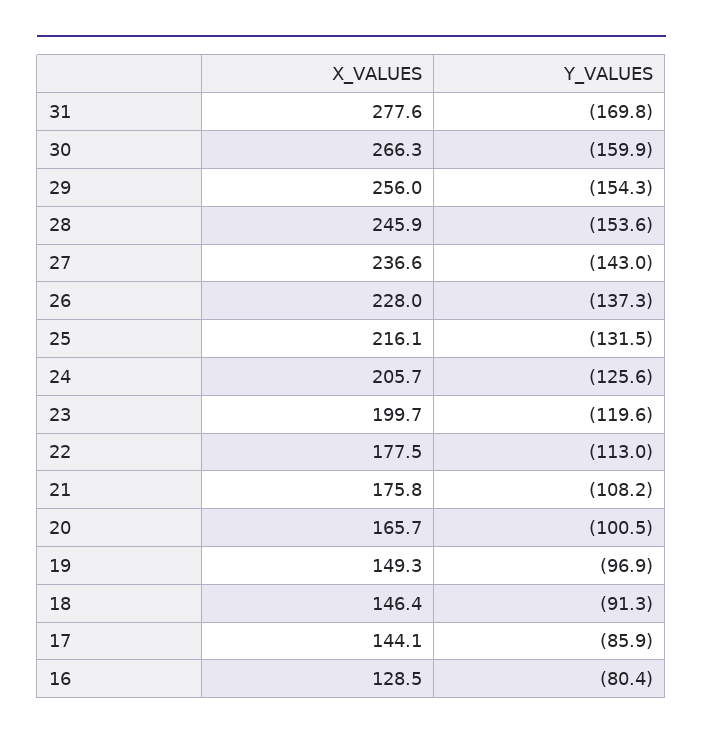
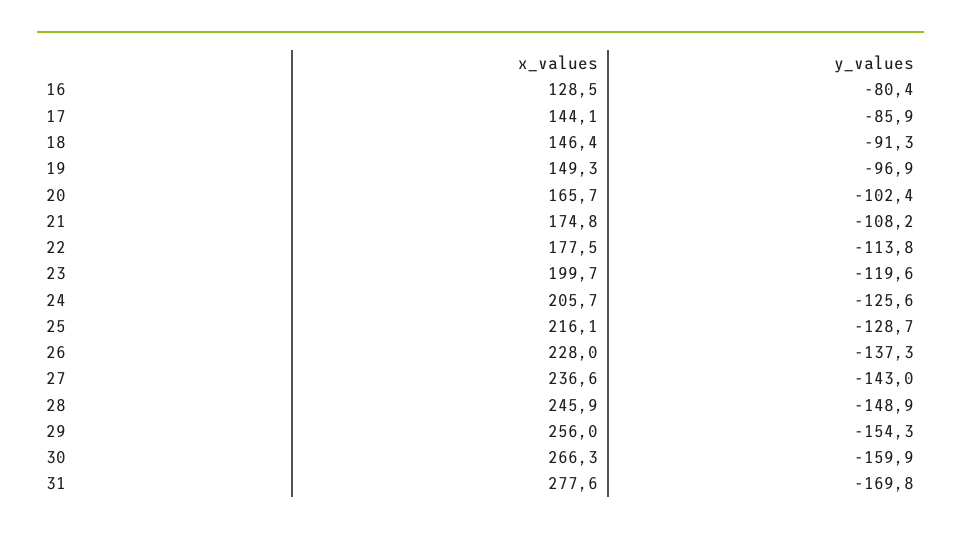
Y_VALUES, 28: -153.6 -> -148.9
Y_VALUES, 25: -131.5 -> -128.7
Y_VALUES, 22: -113 -> -113.8
X_VALUES, 21: 175.8 -> 174.8
Y_VALUES, 20: -100.5 -> -102.4

